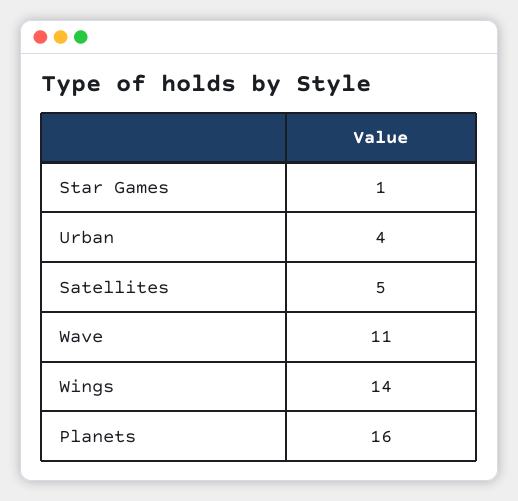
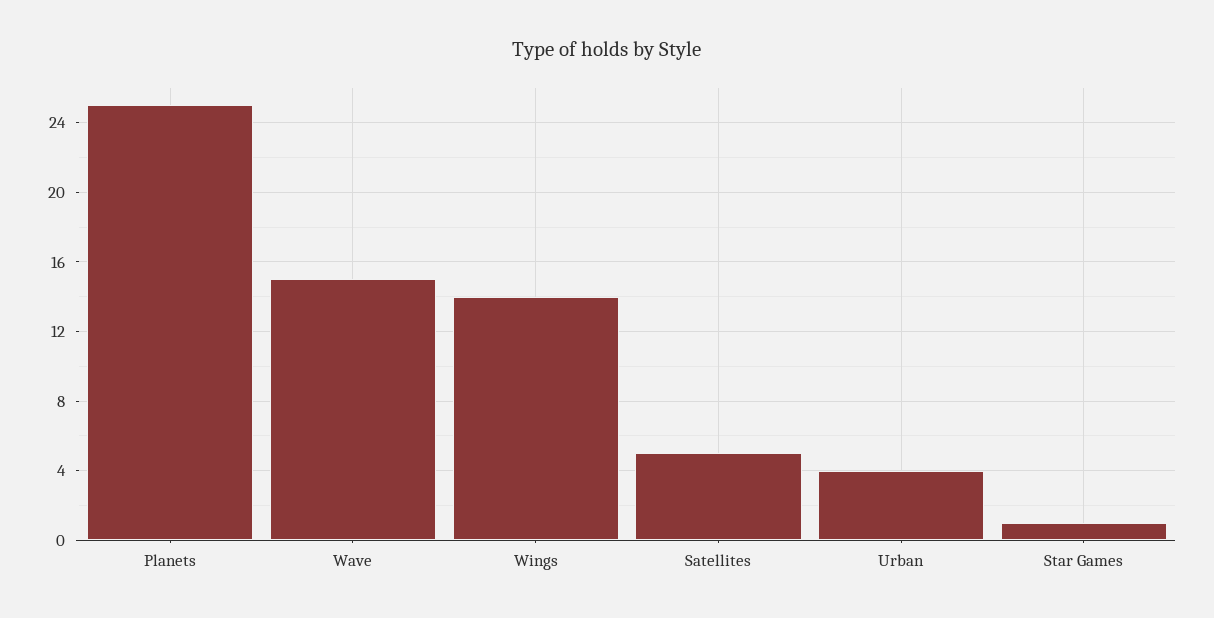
Wave: 11 -> 15
Planets: 16 -> 25

